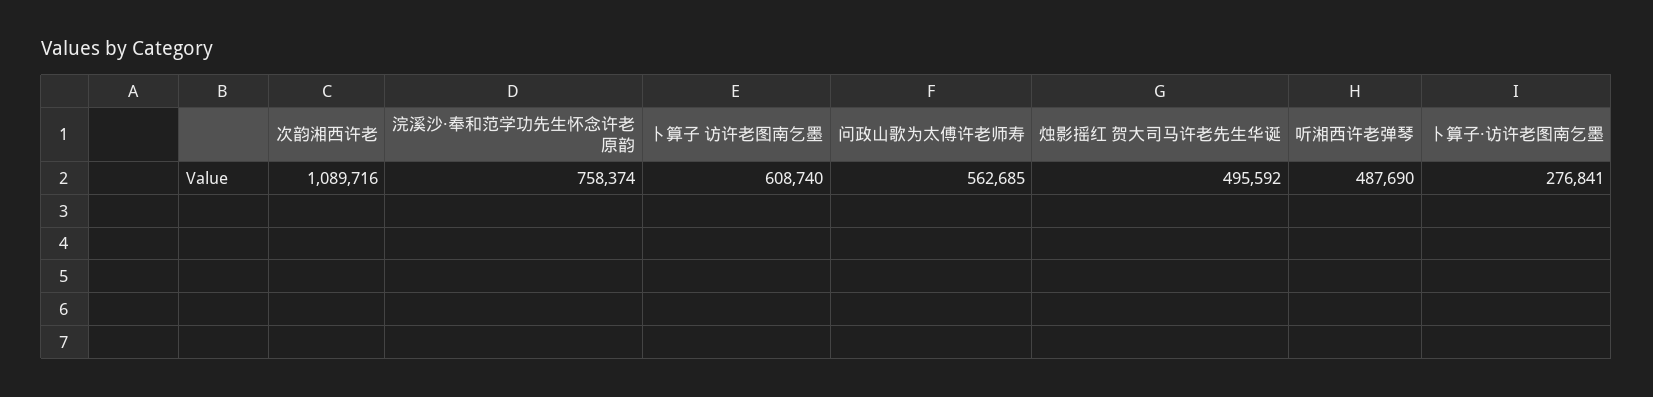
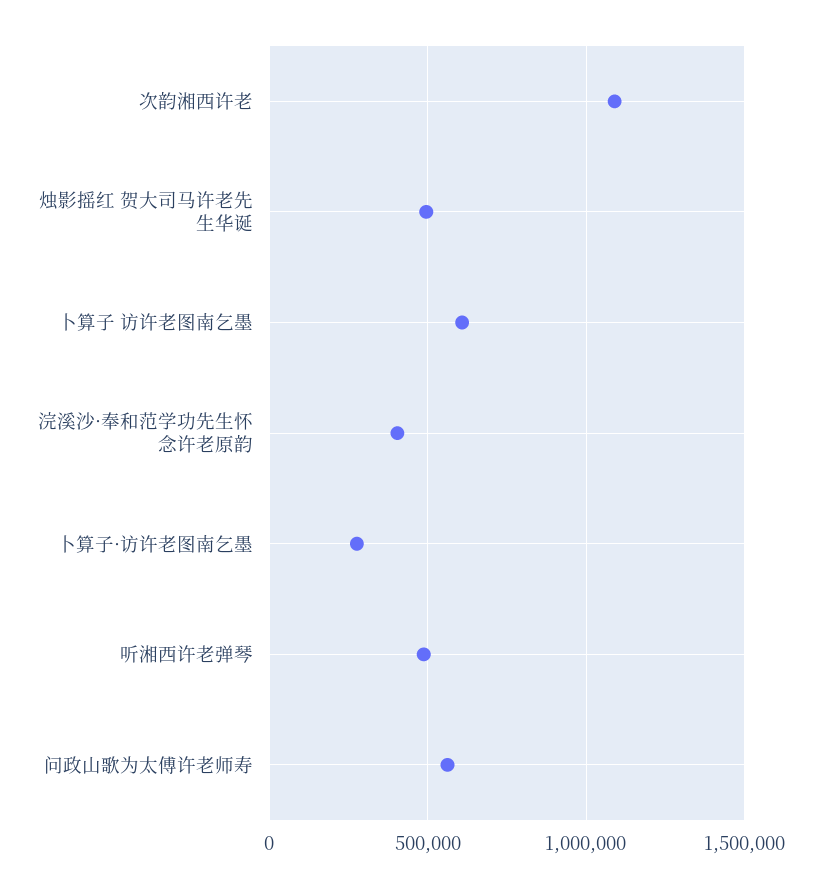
浣溪沙·奉和范学功先生怀念许老原韵: 758374 -> 400000

